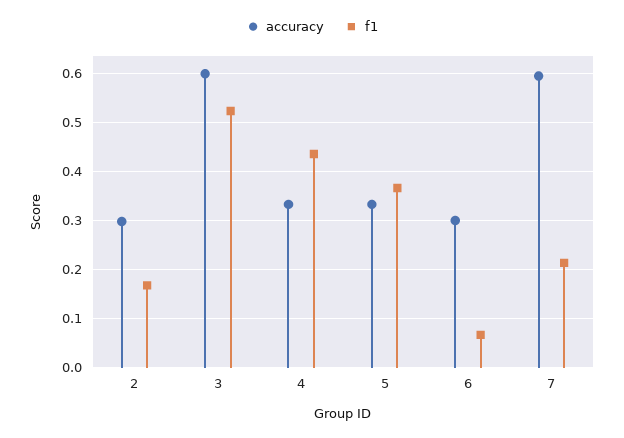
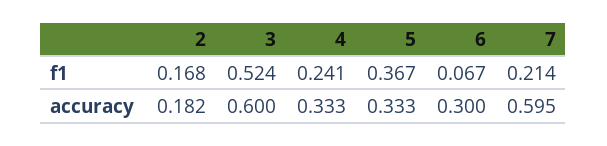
accuracy, 2: 0.3 -> 0.182
f1, 4: 0.44 -> 0.241

